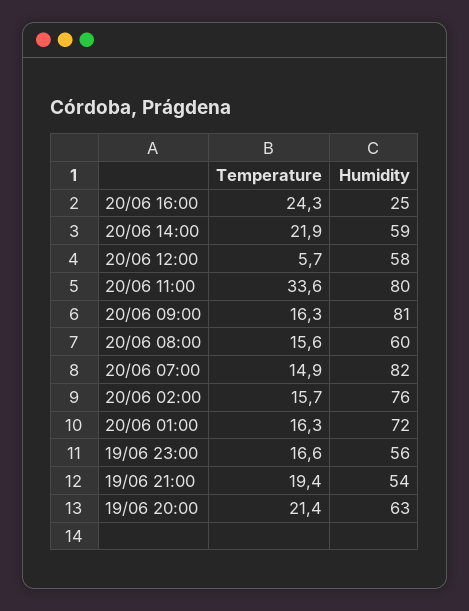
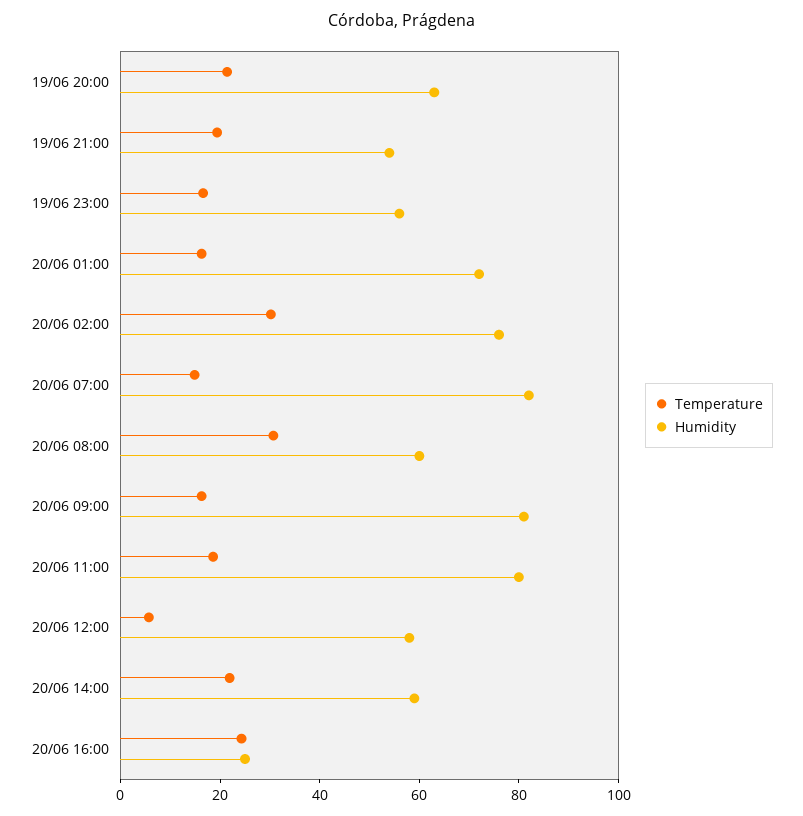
Temperature, 20/06 11:00: 33.6 -> 20
Temperature, 20/06 08:00: 15.6 -> 30
Temperature, 20/06 02:00: 15.7 -> 30

